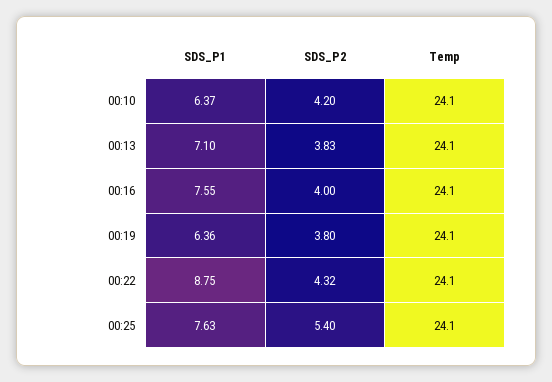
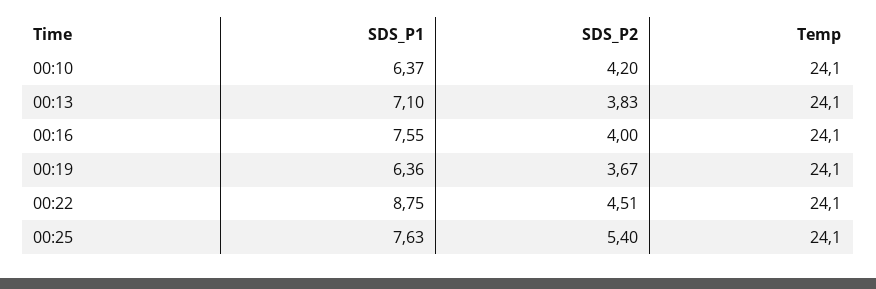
SDS_P2, 00:19: 3.8 -> 3.67
SDS_P2, 00:22: 4.32 -> 4.51

